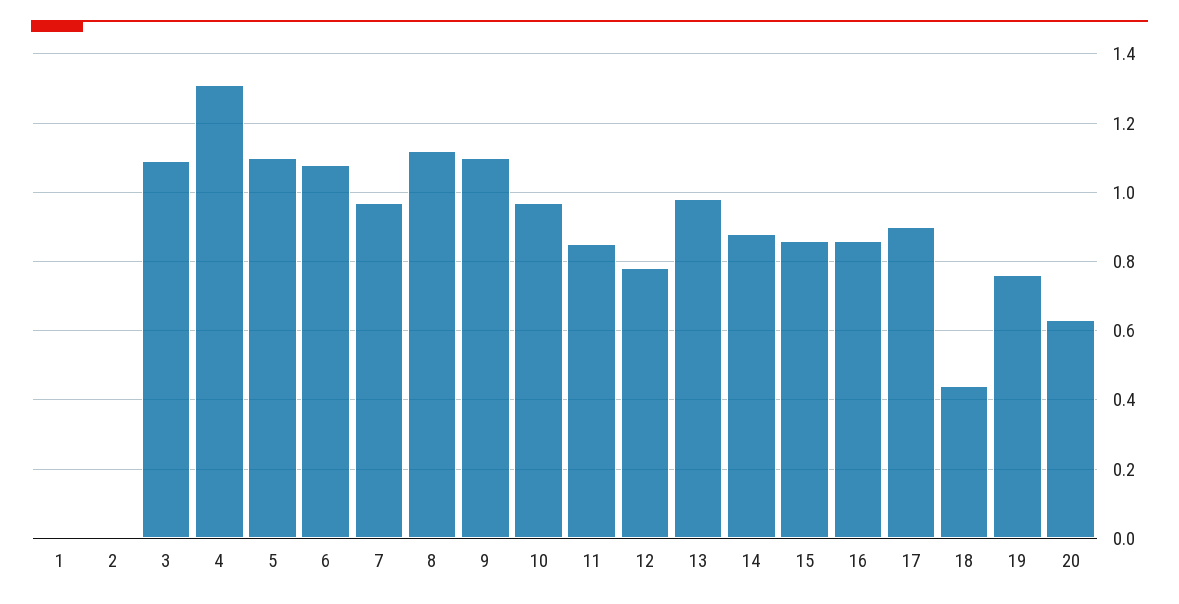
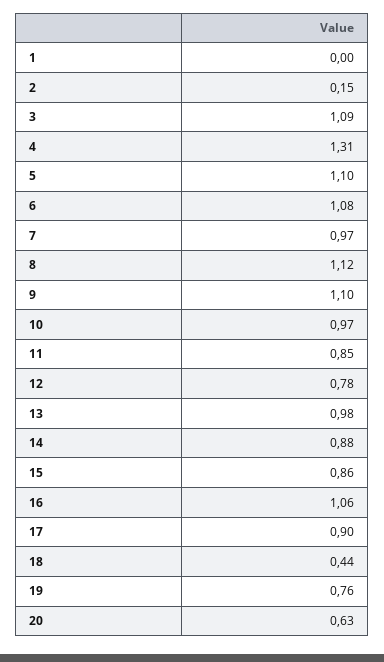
2: 0 -> 0.15
16: 0.85 -> 1.06

